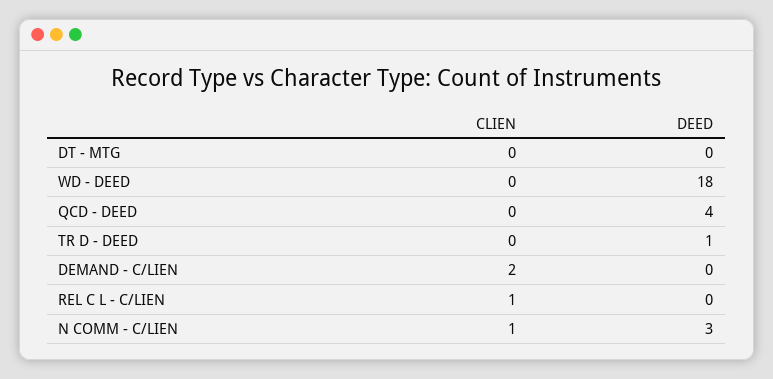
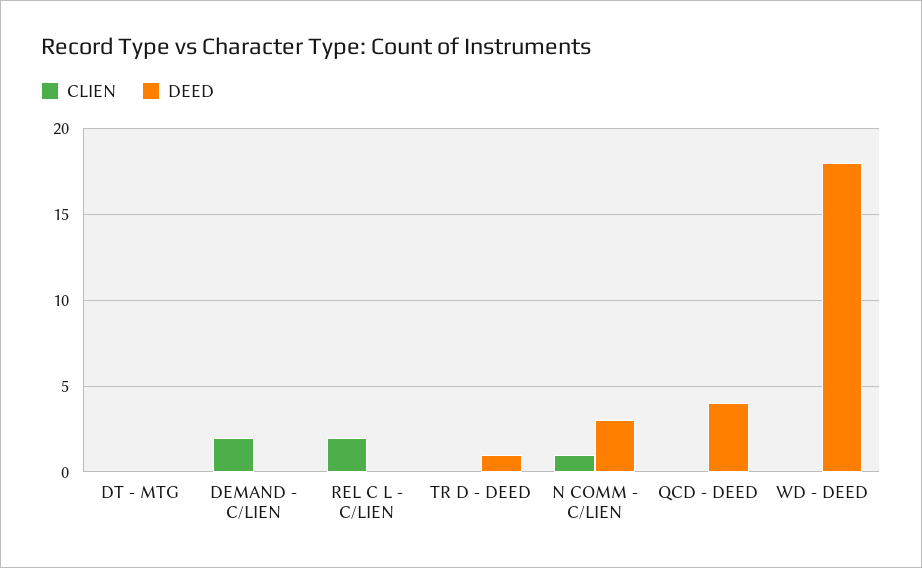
CLIEN, REL C L - C/LIEN: 1 -> 2

